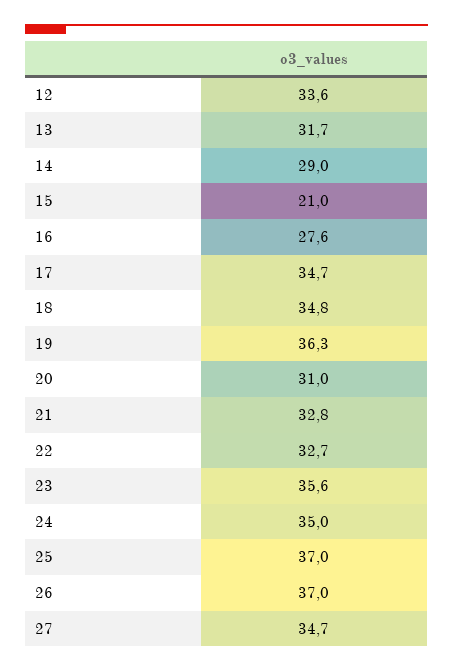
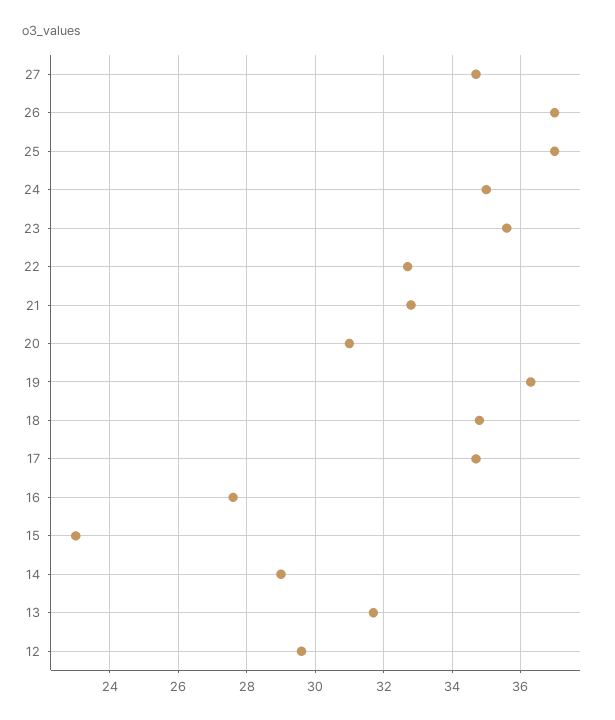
12: 33.6 -> 29.5
15: 21 -> 23

